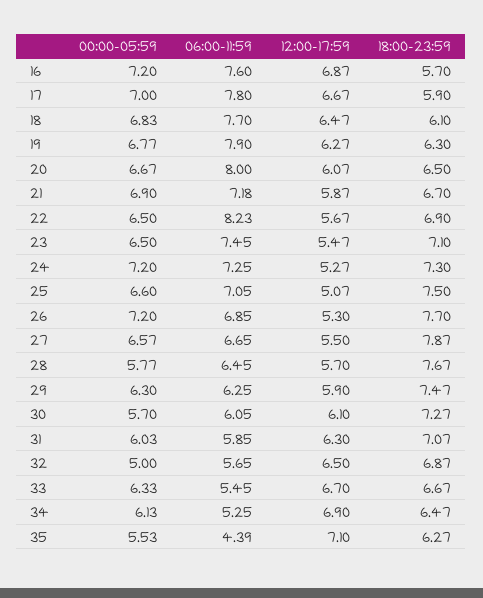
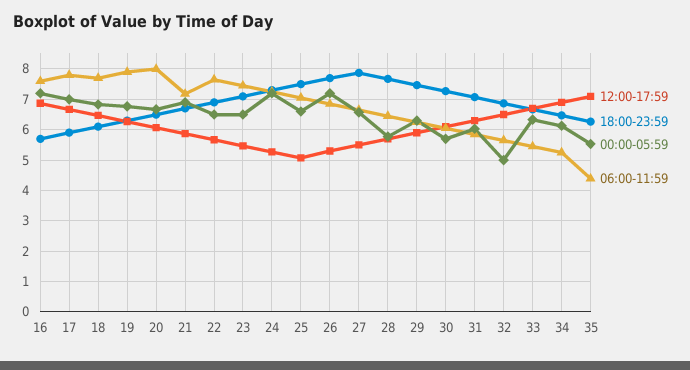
06:00-11:59, 22: 8.23 -> 7.6

